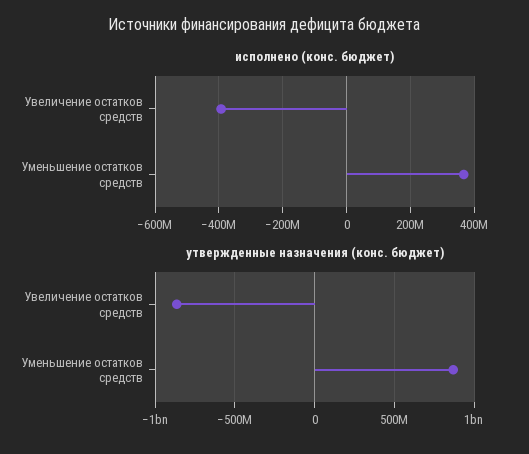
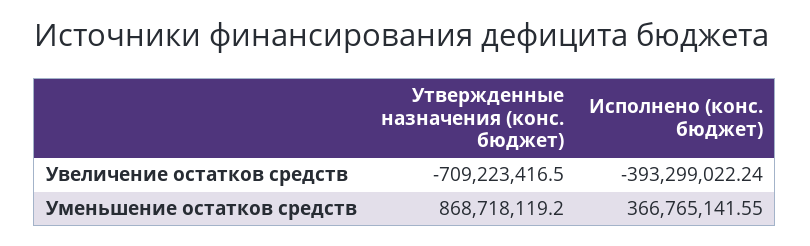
утвержденные назначения (конс. бюджет), Увеличение остатков средств: -850000000 -> -709223416.5

